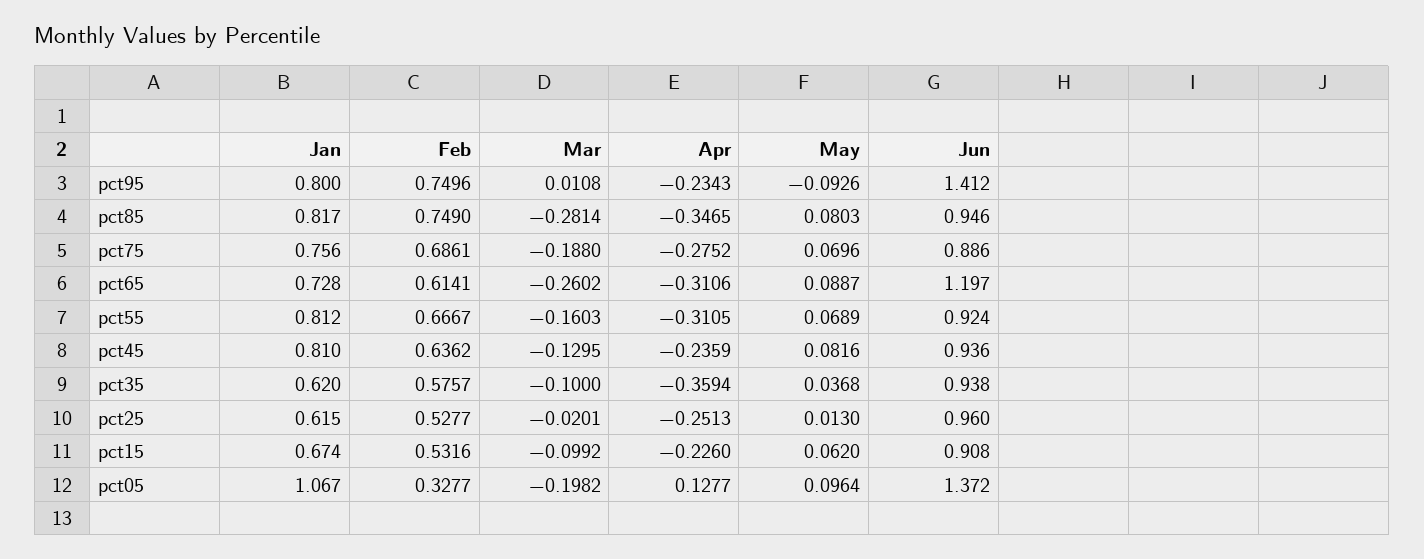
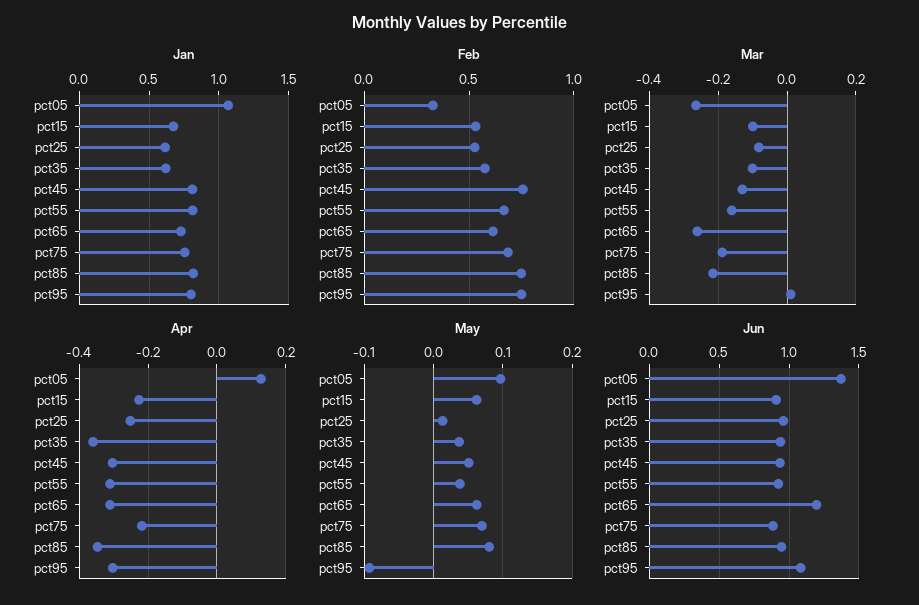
Apr, pct95: -0.2343 -> -0.3
Jun, pct95: 1.412 -> 1.1
Mar, pct85: -0.2814 -> -0.22
Apr, pct75: -0.2752 -> -0.22
May, pct65: 0.0887 -> 0.06
May, pct55: 0.0689 -> 0.04
Feb, pct45: 0.6362 -> 0.75
Apr, pct45: -0.2359 -> -0.3
May, pct45: 0.0816 -> 0.05
Mar, pct25: -0.0201 -> -0.08
Mar, pct05: -0.1982 -> -0.26

